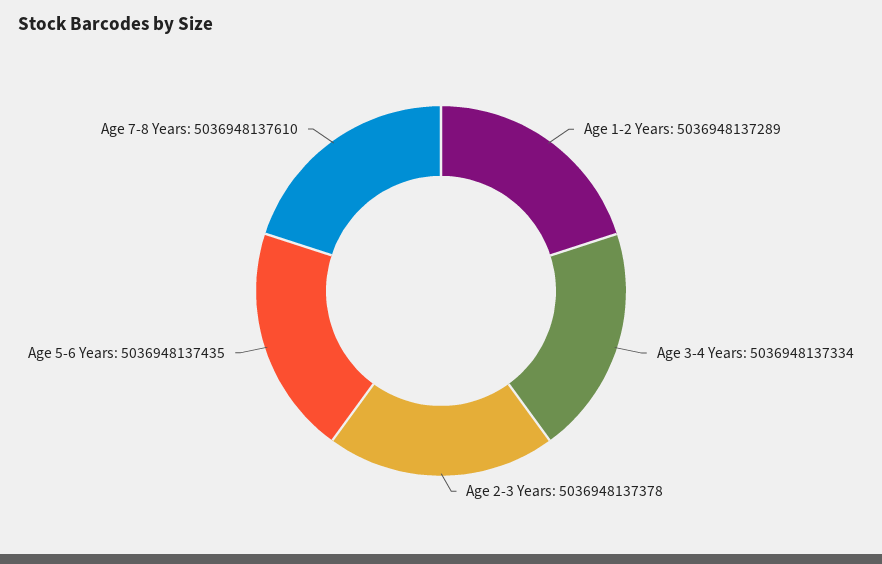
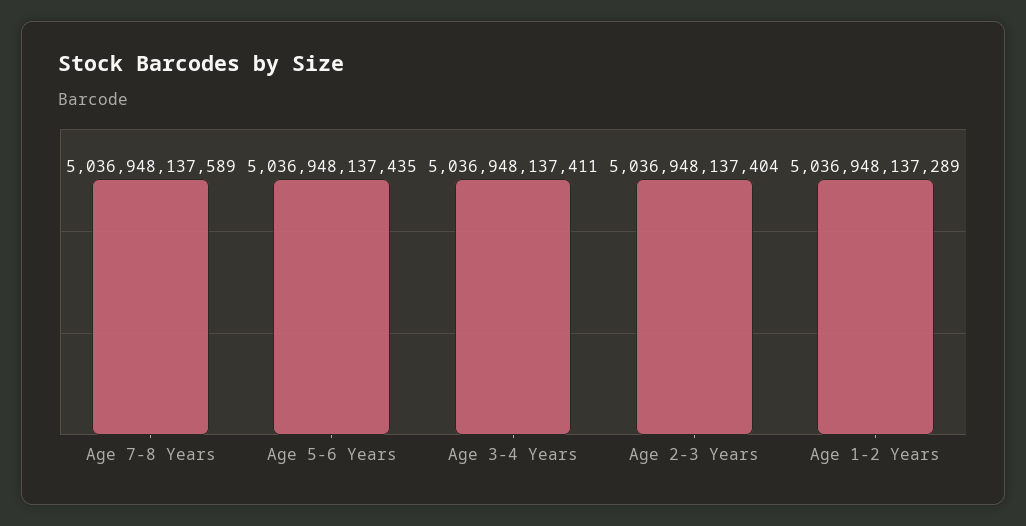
Age 3-4 Years: 5036948137334 -> 5036948137411
Age 2-3 Years: 5036948137378 -> 5036948137404
Age 7-8 Years: 5036948137610 -> 5036948137589

